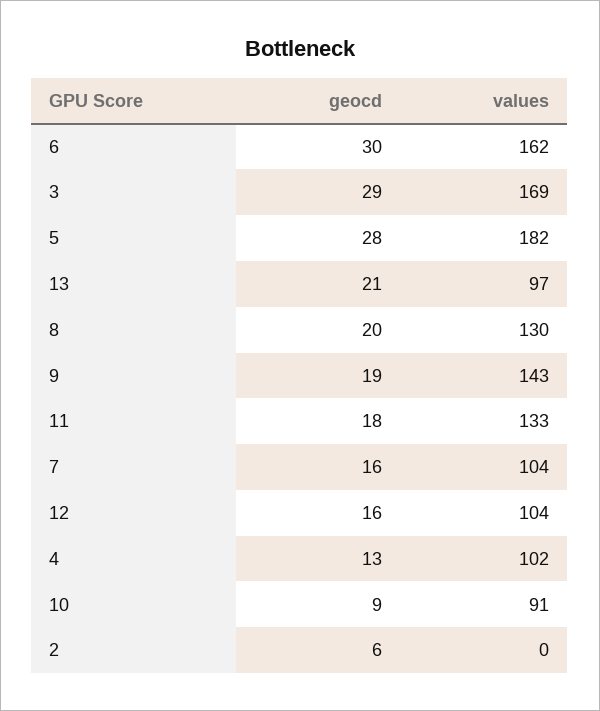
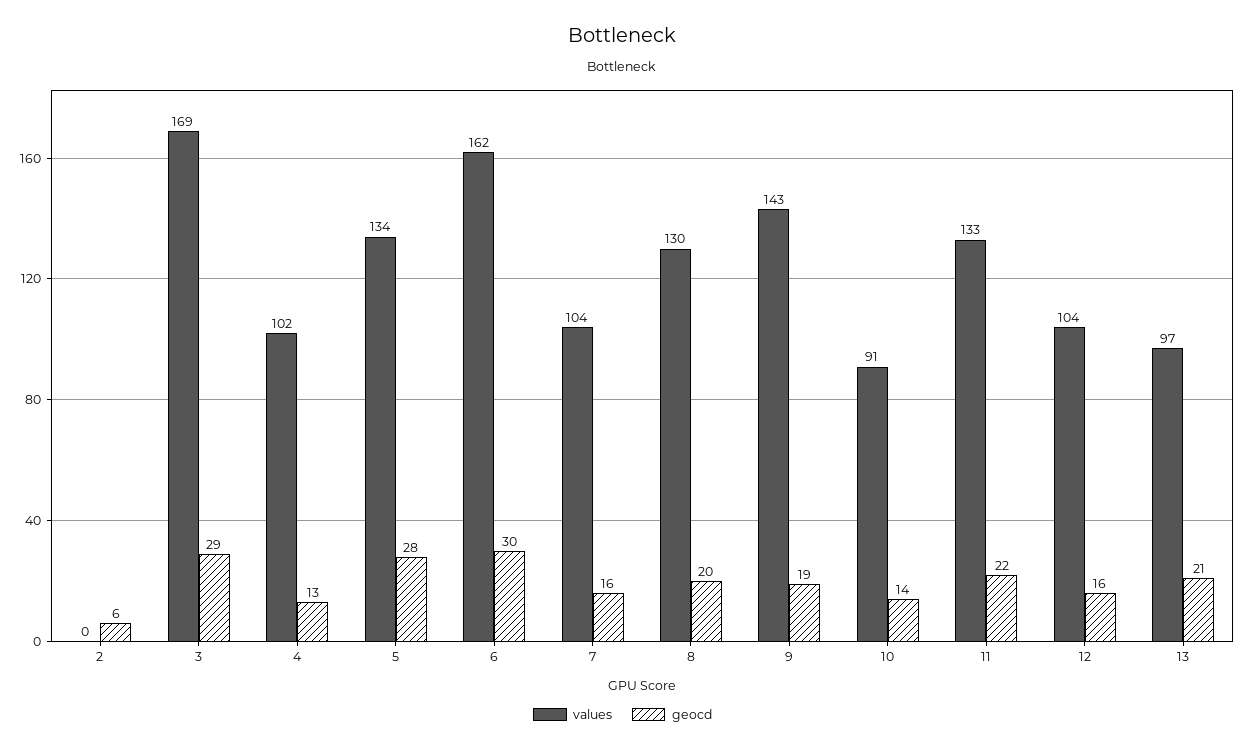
values, 5: 182 -> 134
geocd, 11: 18 -> 22
geocd, 10: 9 -> 14

